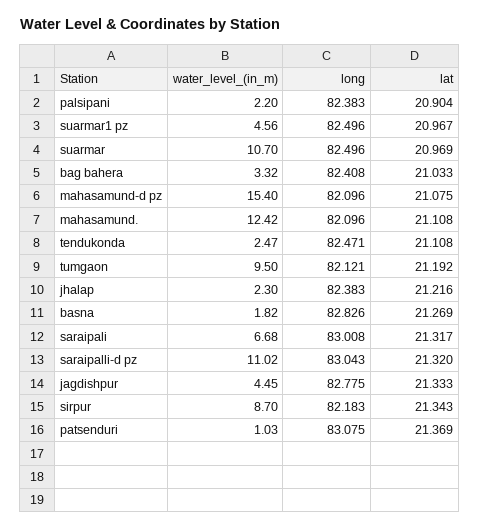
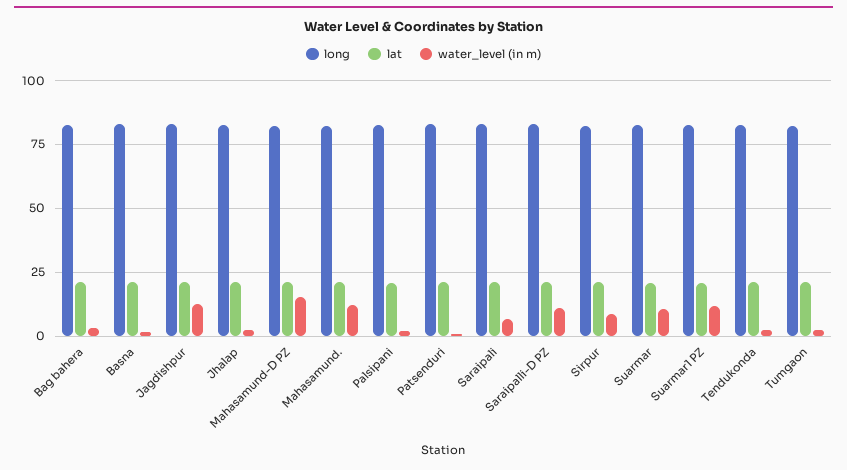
water_level_(in_m), suarmar1 pz: 4.56 -> 12.5
water_level_(in_m), tumgaon: 9.5 -> 2.5
water_level_(in_m), jagdishpur: 4.45 -> 12.5

